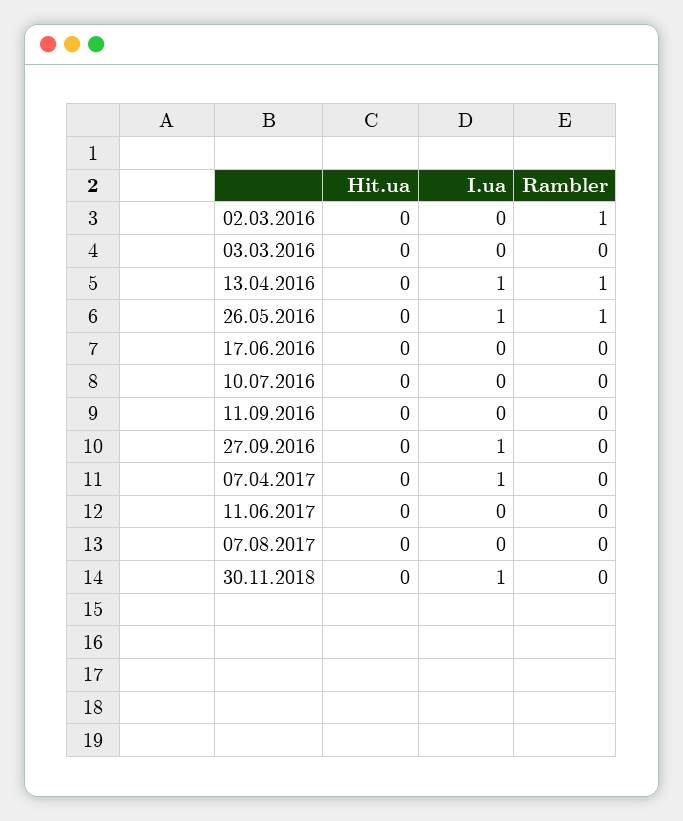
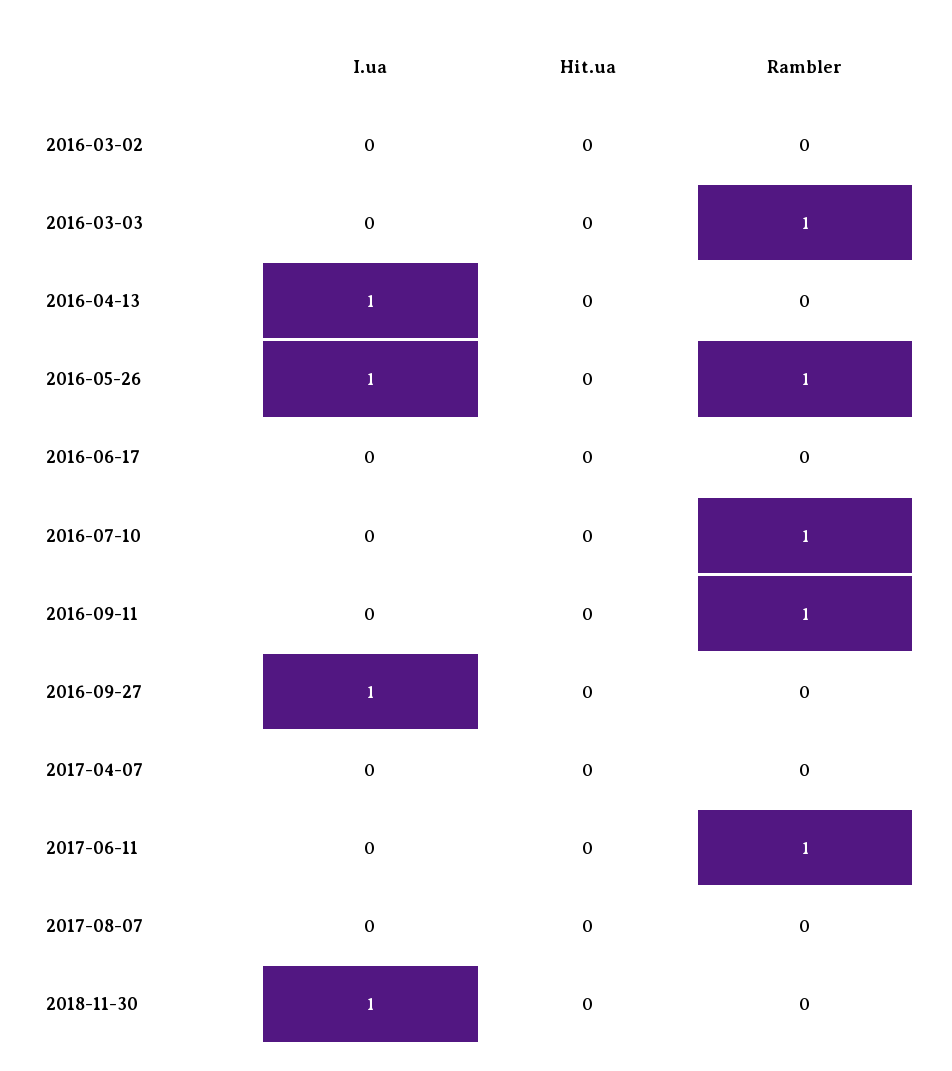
Rambler, 02.03.2016: 1 -> 0
Rambler, 03.03.2016: 0 -> 1
Rambler, 13.04.2016: 1 -> 0
Rambler, 10.07.2016: 0 -> 1
Rambler, 11.09.2016: 0 -> 1
I.ua, 07.04.2017: 1 -> 0
Rambler, 11.06.2017: 0 -> 1

